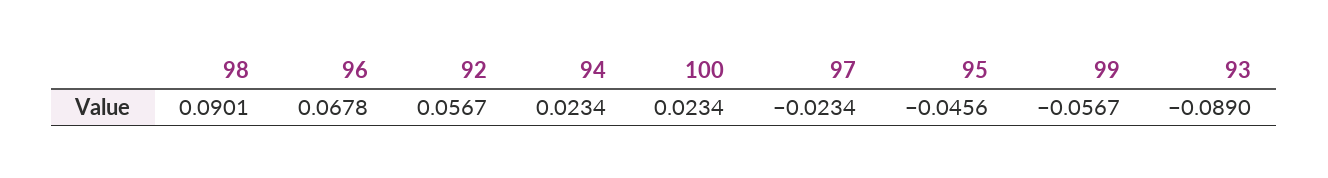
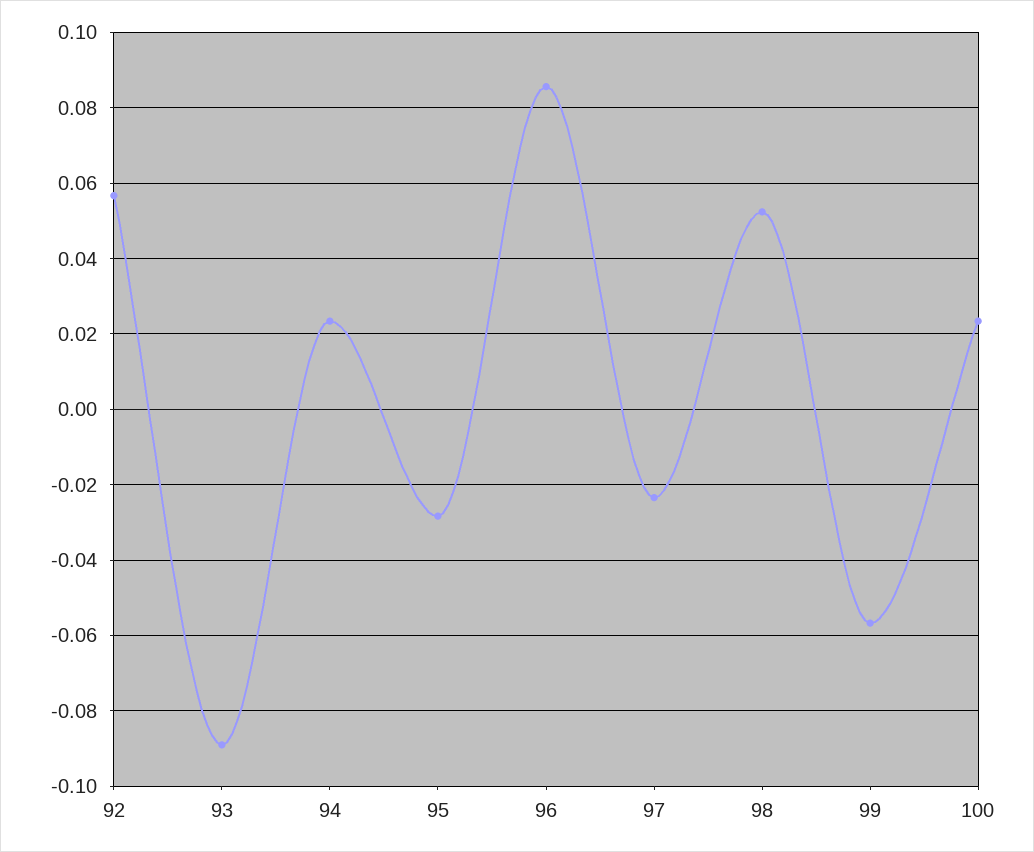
98: 0.0901 -> 0.052
96: 0.0678 -> 0.086
95: -0.0456 -> -0.028

